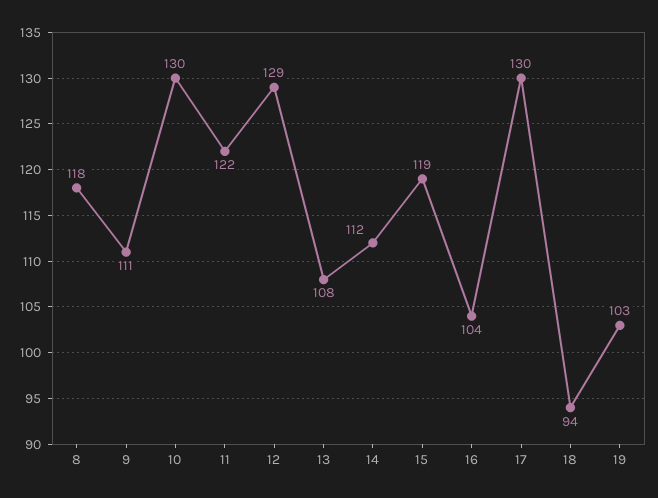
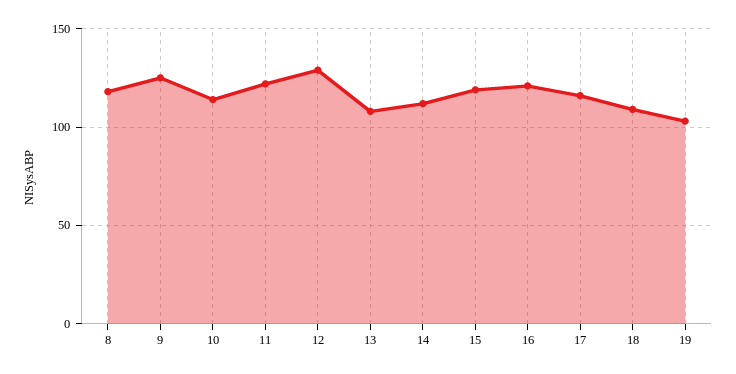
9: 111 -> 125
10: 130 -> 115
16: 104 -> 120
17: 130 -> 115
18: 94 -> 110

